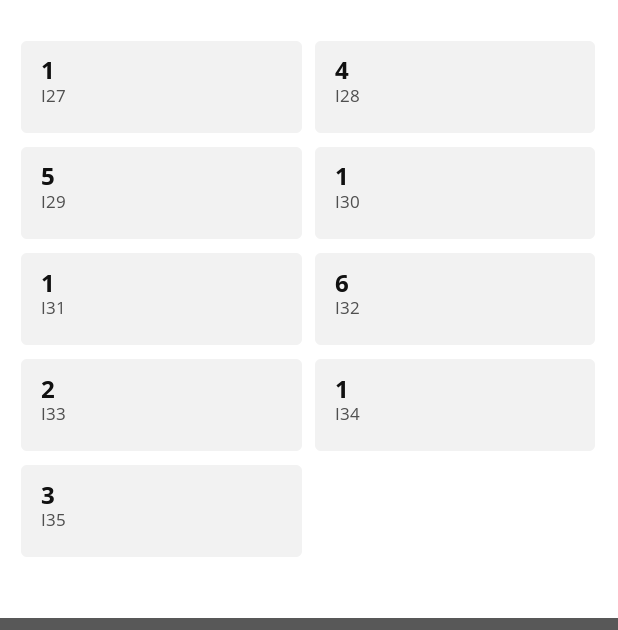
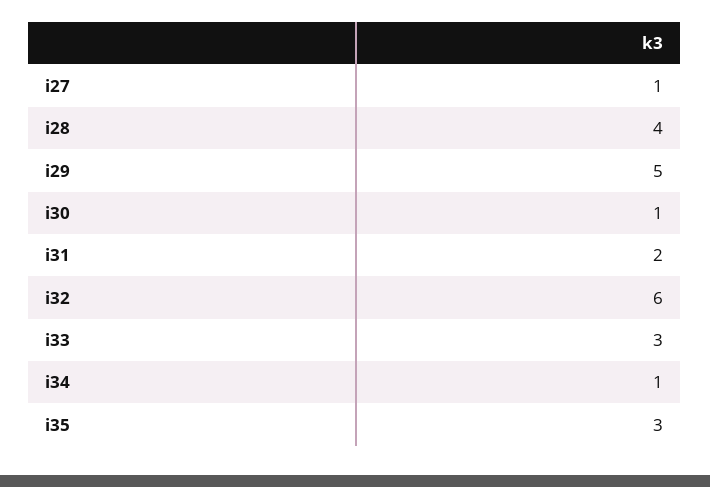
I31: 1 -> 2
I33: 2 -> 3

